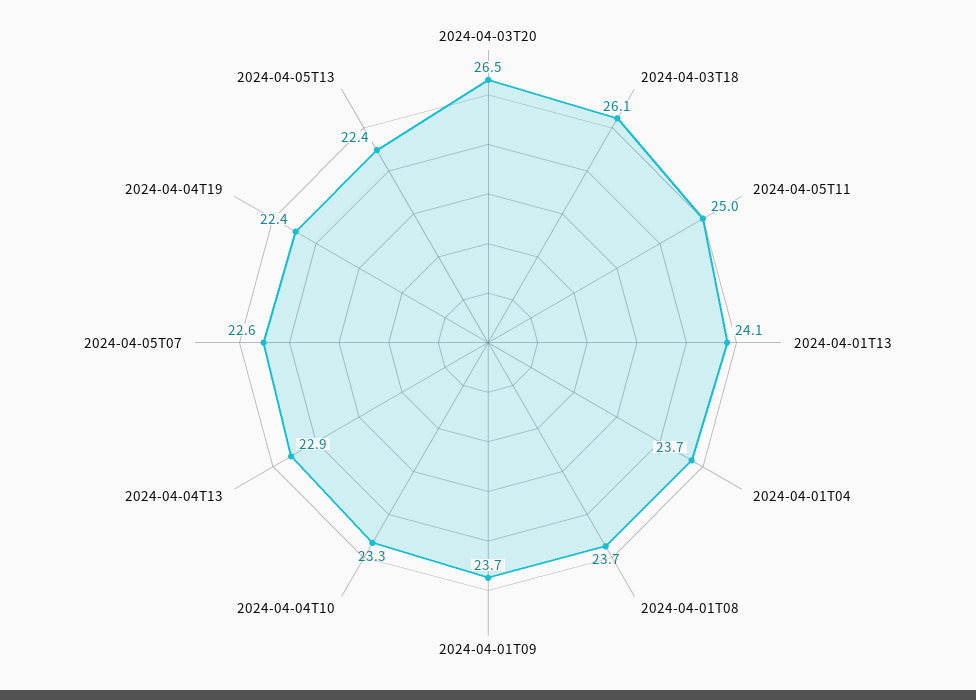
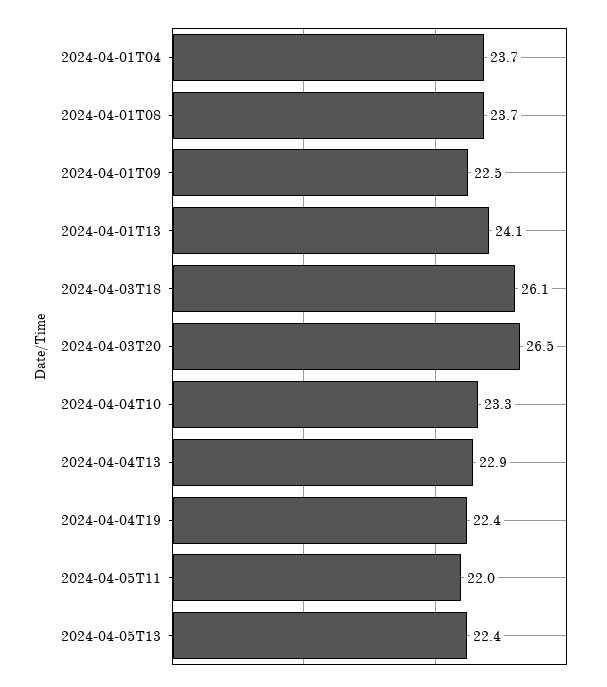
2024-04-05T11: 25 -> 22
2024-04-01T09: 23.7 -> 22.5
2024-04-05T07: 22.6 -> none

